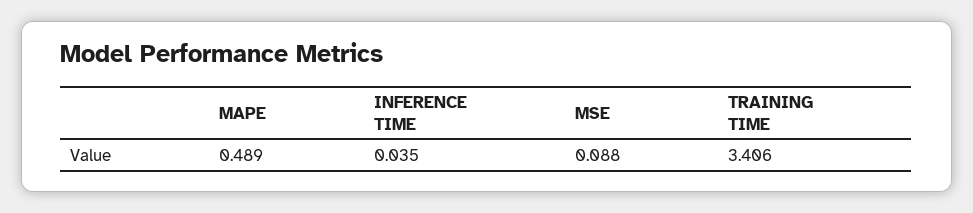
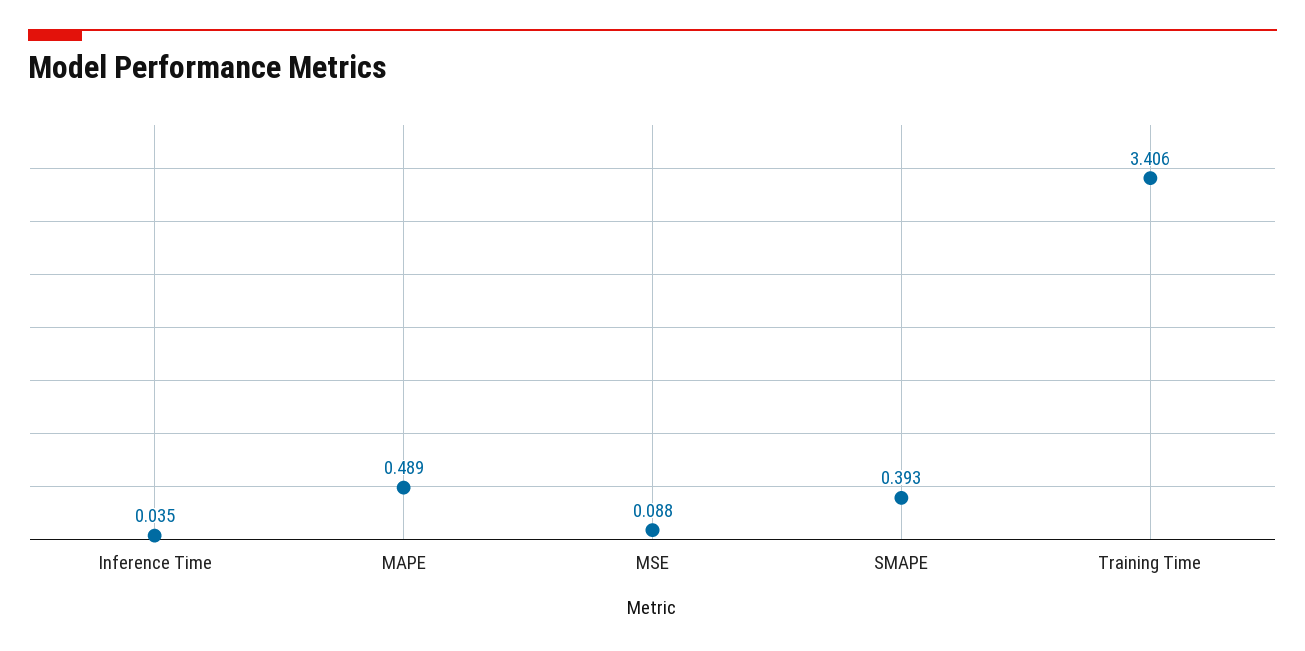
SMAPE: none -> 0.393

